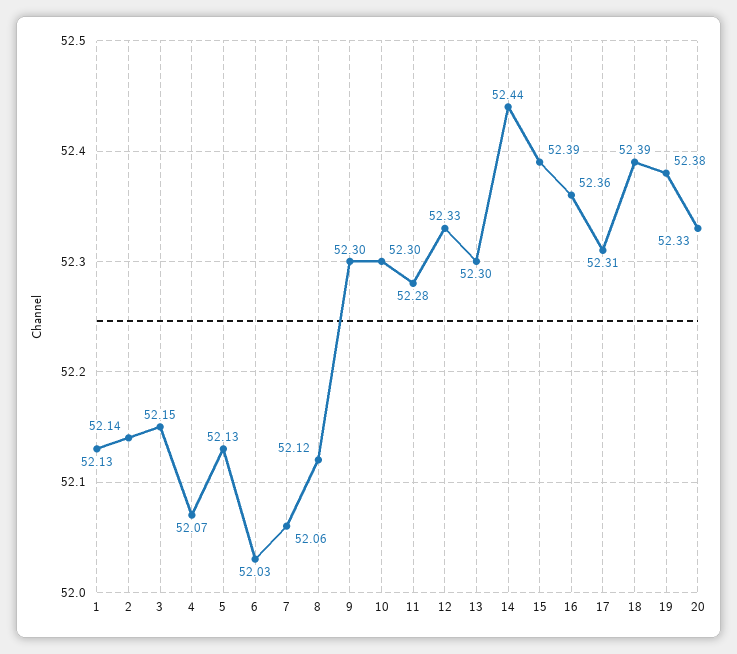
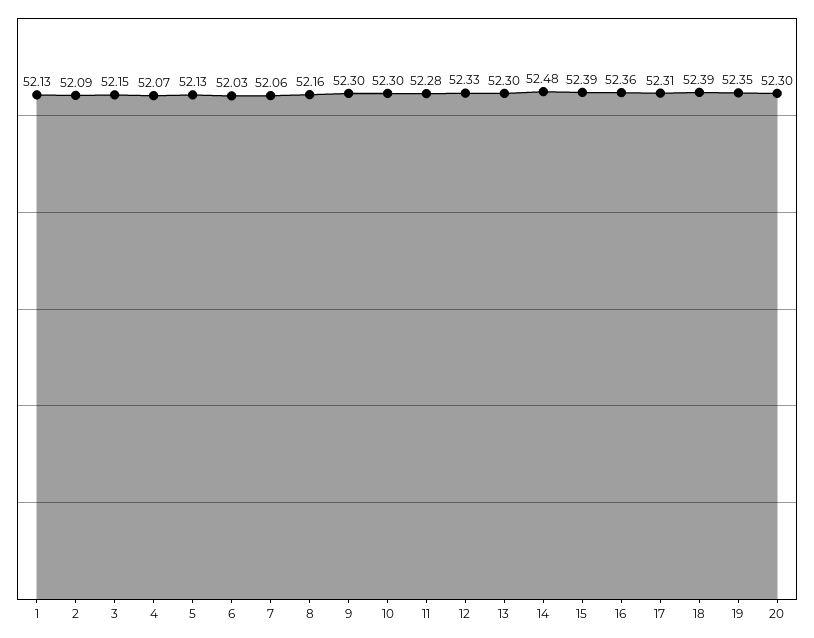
2: 52.14 -> 52.09
8: 52.12 -> 52.16
14: 52.44 -> 52.48
19: 52.38 -> 52.35
20: 52.33 -> 52.3

